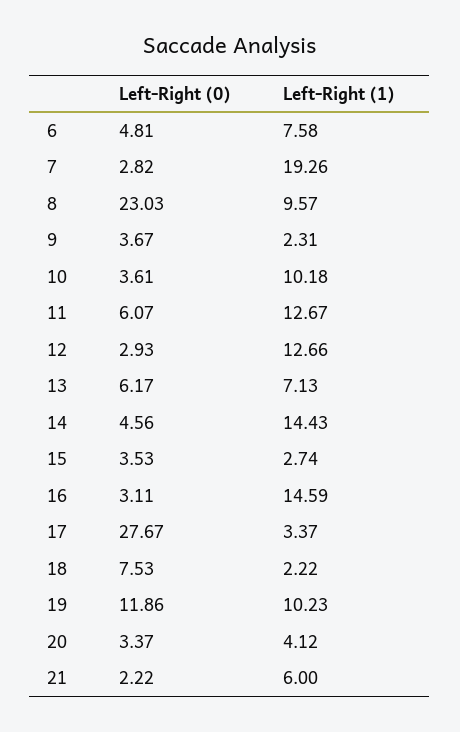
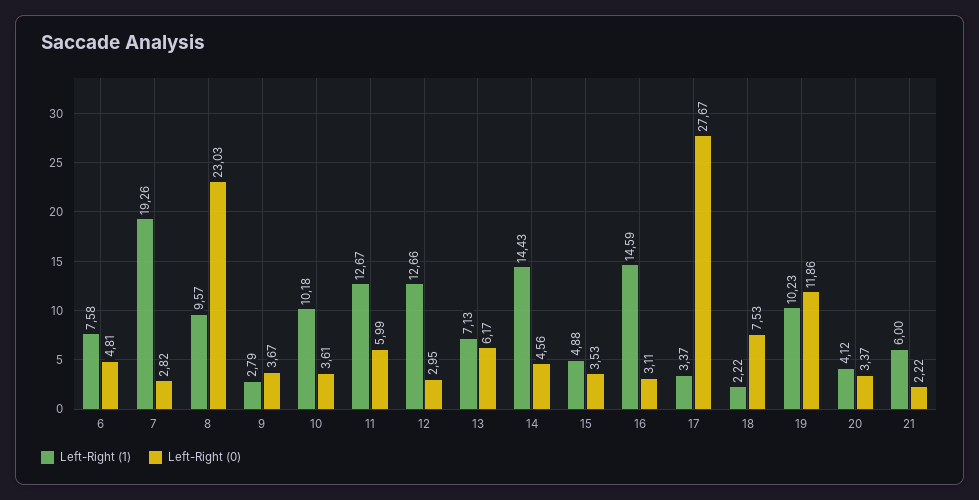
Left-Right (1), 9: 2.31 -> 2.79
Left-Right (0), 11: 6.07 -> 5.99
Left-Right (0), 12: 2.93 -> 2.95
Left-Right (1), 15: 2.74 -> 4.88

